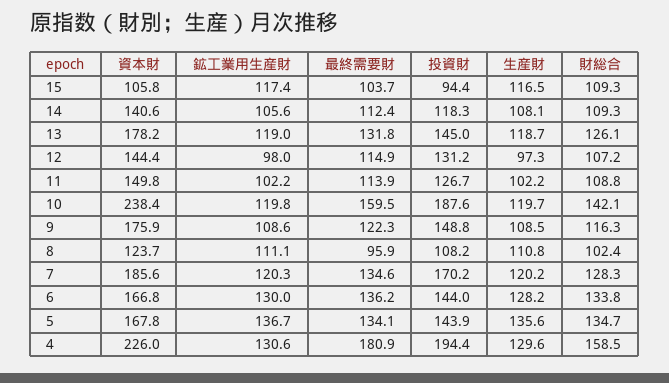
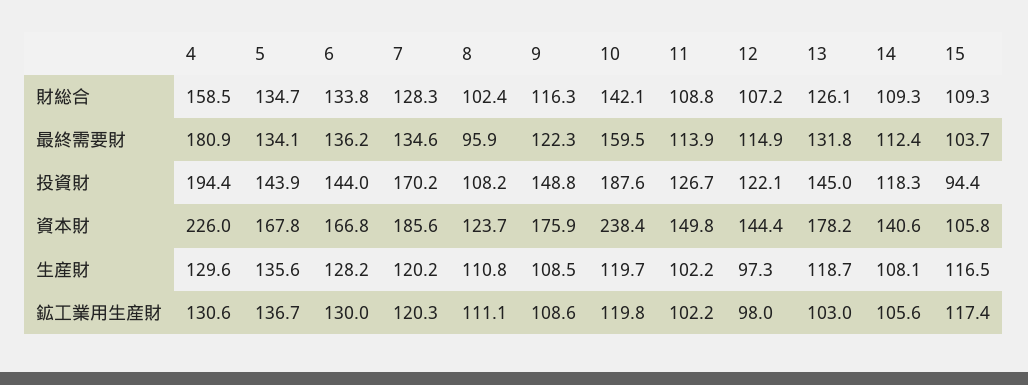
鉱工業用生産財, 13: 119 -> 103
投資財, 12: 131.2 -> 122.1

